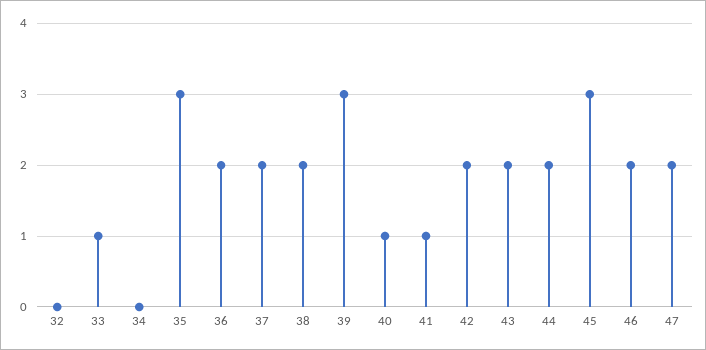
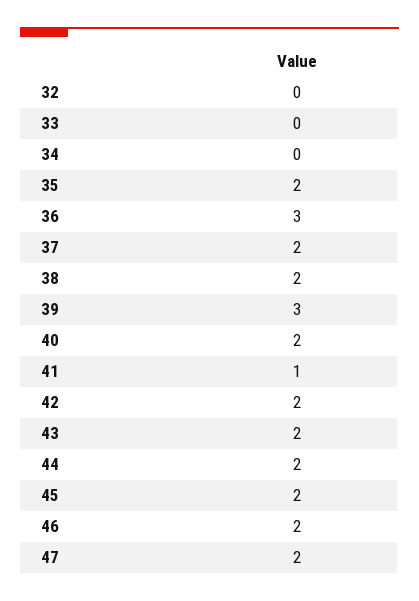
33: 1 -> 0
35: 3 -> 2
36: 2 -> 3
40: 1 -> 2
45: 3 -> 2

